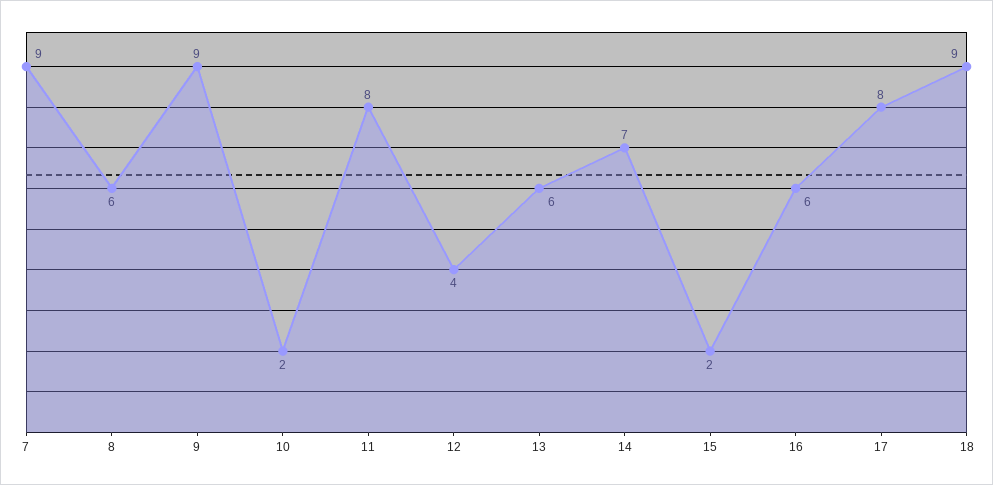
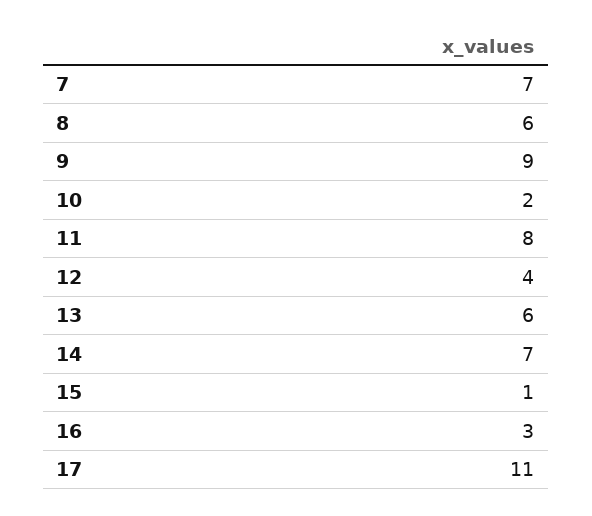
7: 9 -> 7
15: 2 -> 1
16: 6 -> 3
17: 8 -> 11
18: 9 -> none

